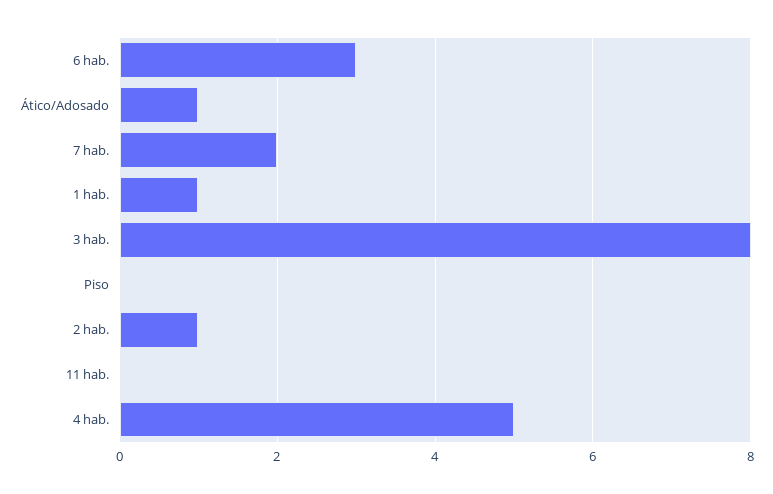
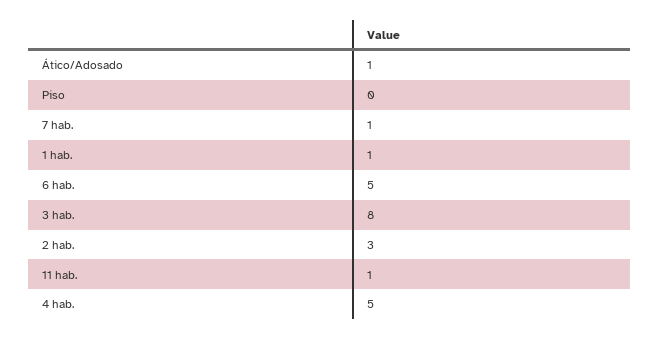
6 hab.: 3 -> 5
7 hab.: 2 -> 1
2 hab.: 1 -> 3
11 hab.: 0 -> 1

